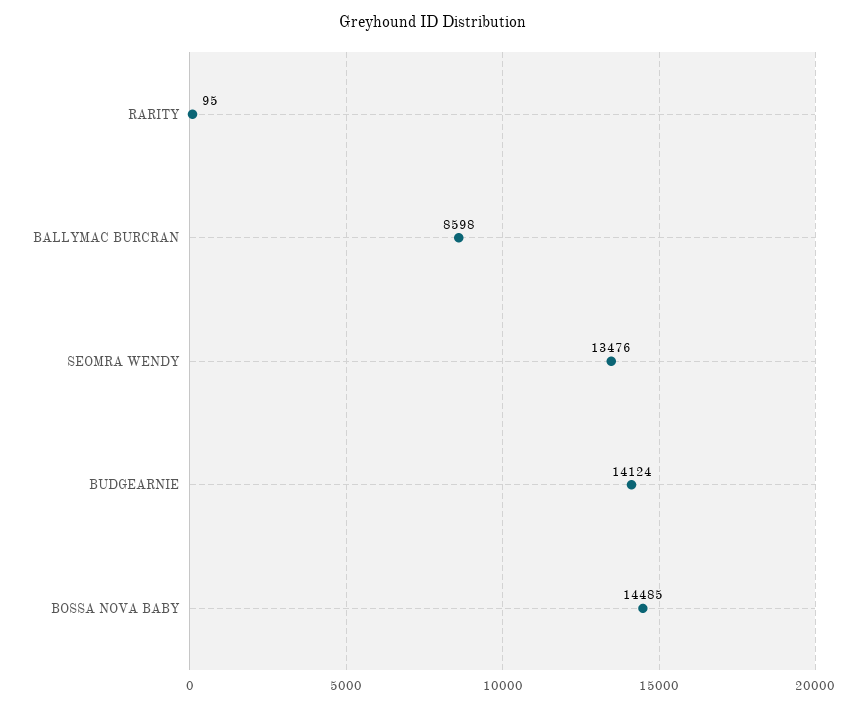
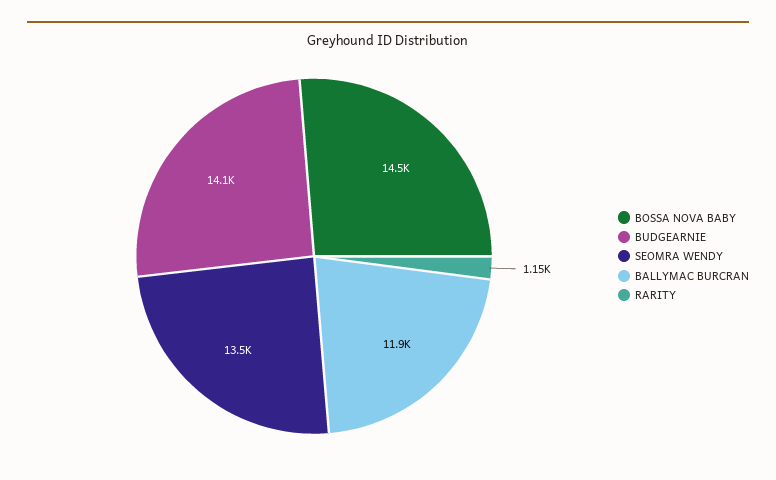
RARITY: 95 -> 1150
BALLYMAC BURCRAN: 8598 -> 11900

